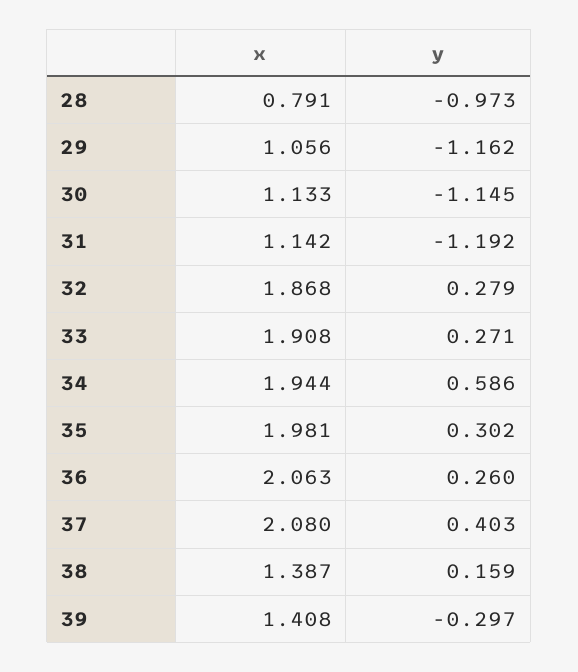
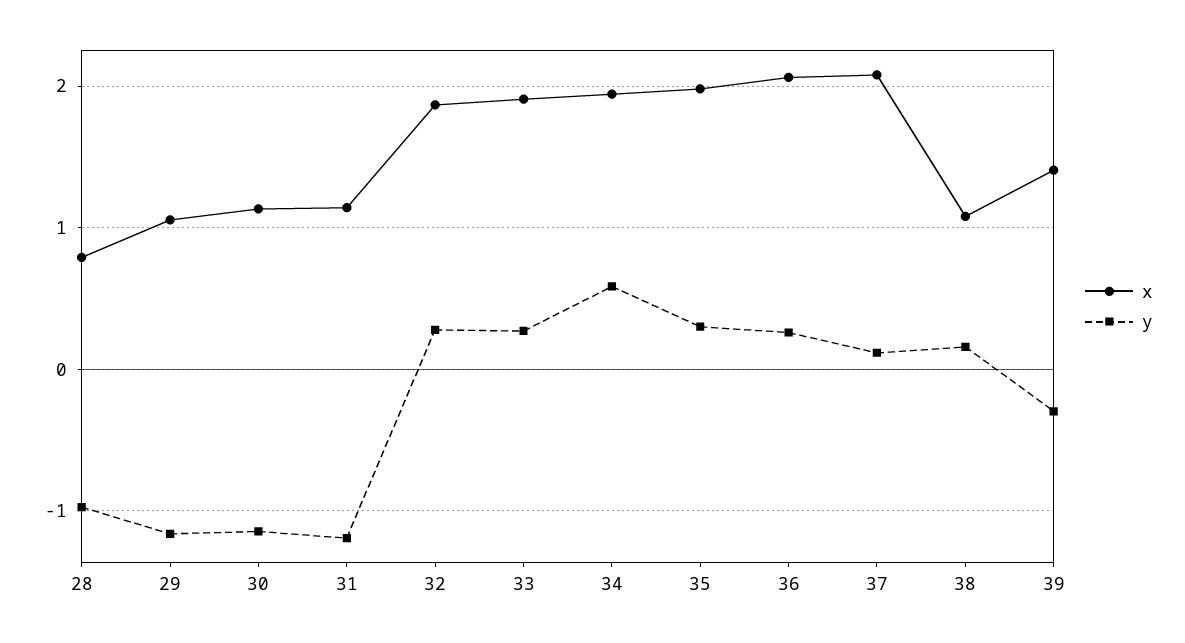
y, 37: 0.403 -> 0.1
x, 38: 1.387 -> 1.1

